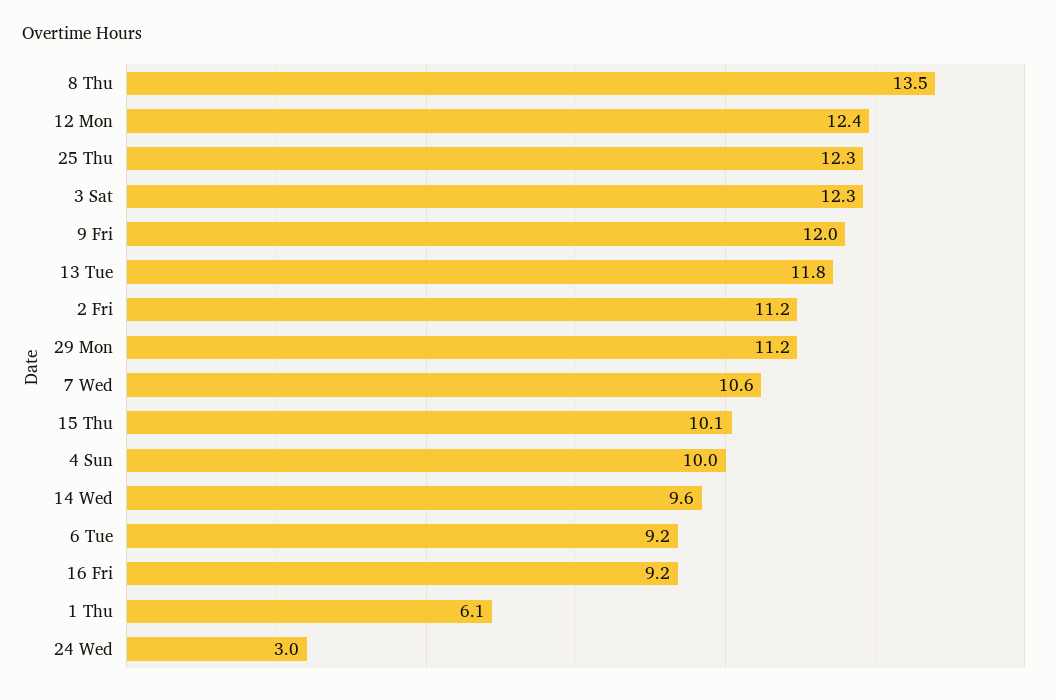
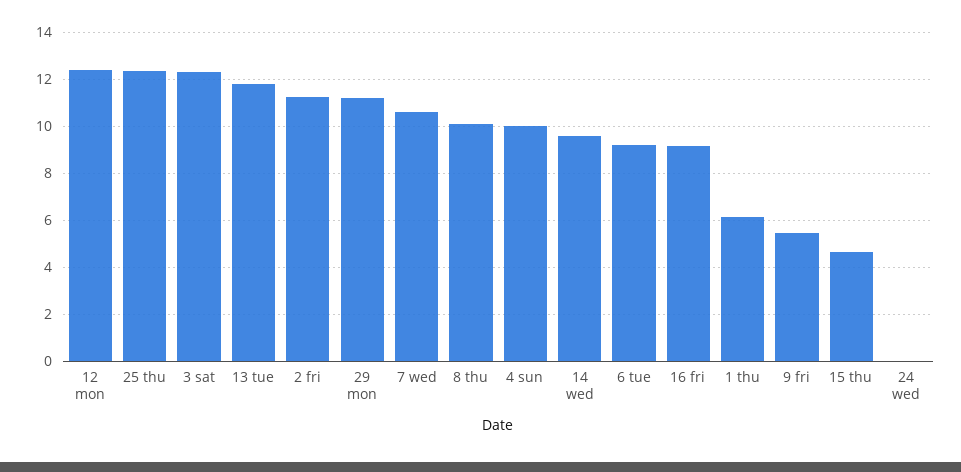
8 Thu: 13.5 -> 10
9 Fri: 12 -> 5.5
15 Thu: 10.1 -> 4.5
24 Wed: 3 -> 0

